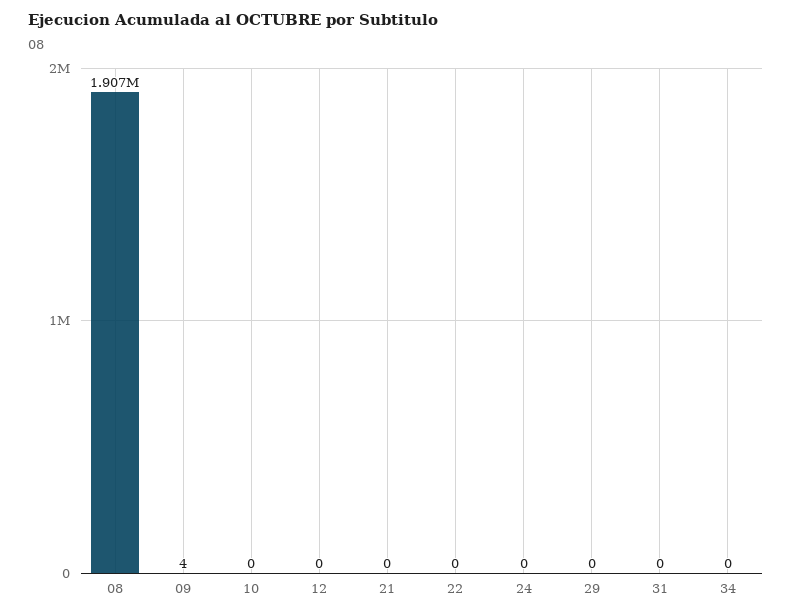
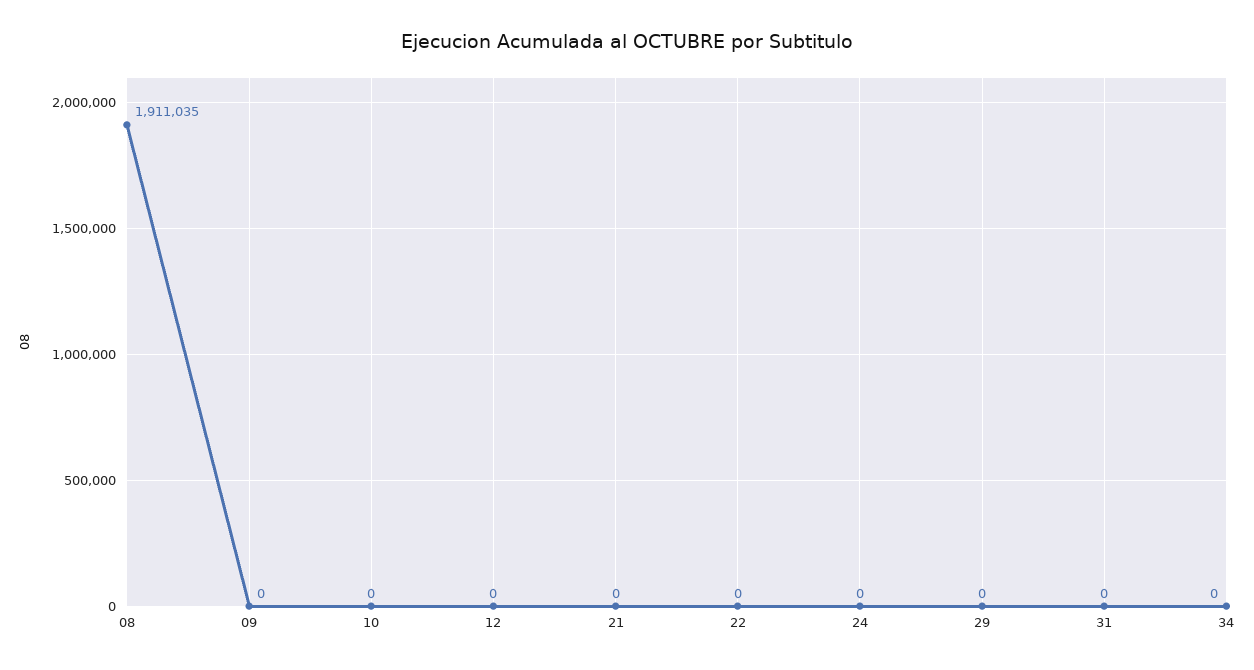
08: 1907000 -> 1911035
09: 4 -> 0

